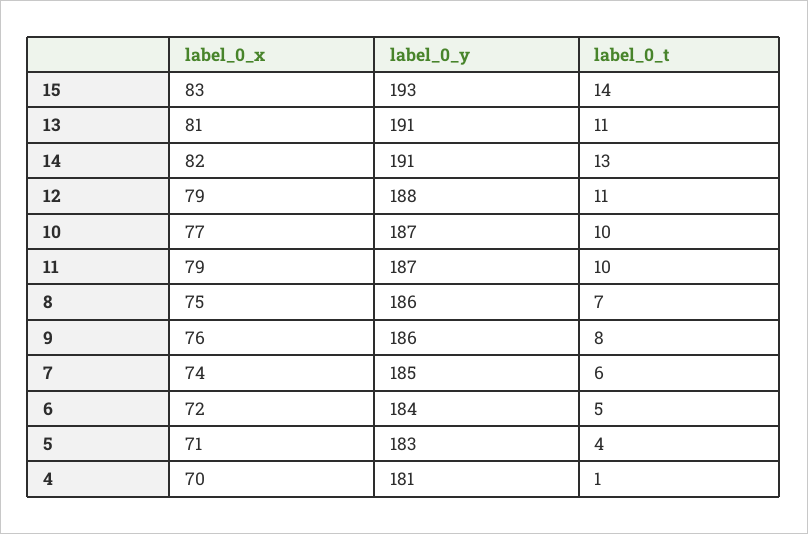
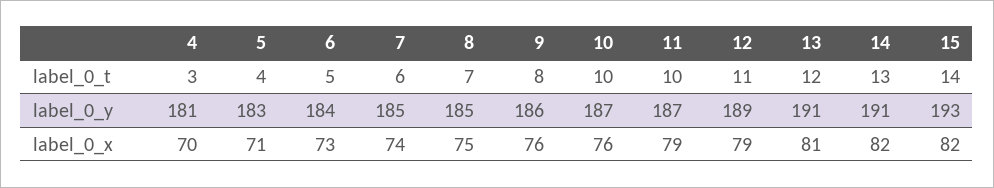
label_0_x, 15: 83 -> 82
label_0_t, 13: 11 -> 12
label_0_y, 12: 188 -> 189
label_0_x, 10: 77 -> 76
label_0_y, 8: 186 -> 185
label_0_x, 6: 72 -> 73
label_0_t, 4: 1 -> 3

